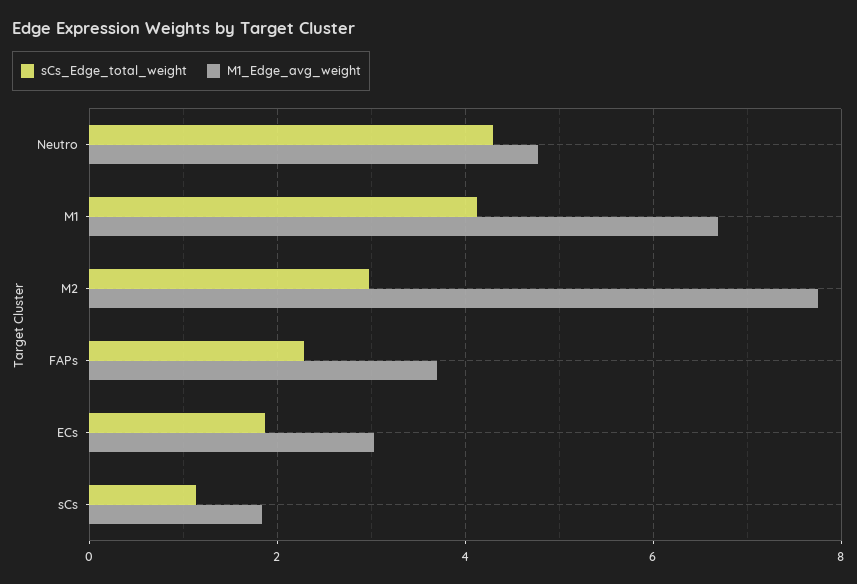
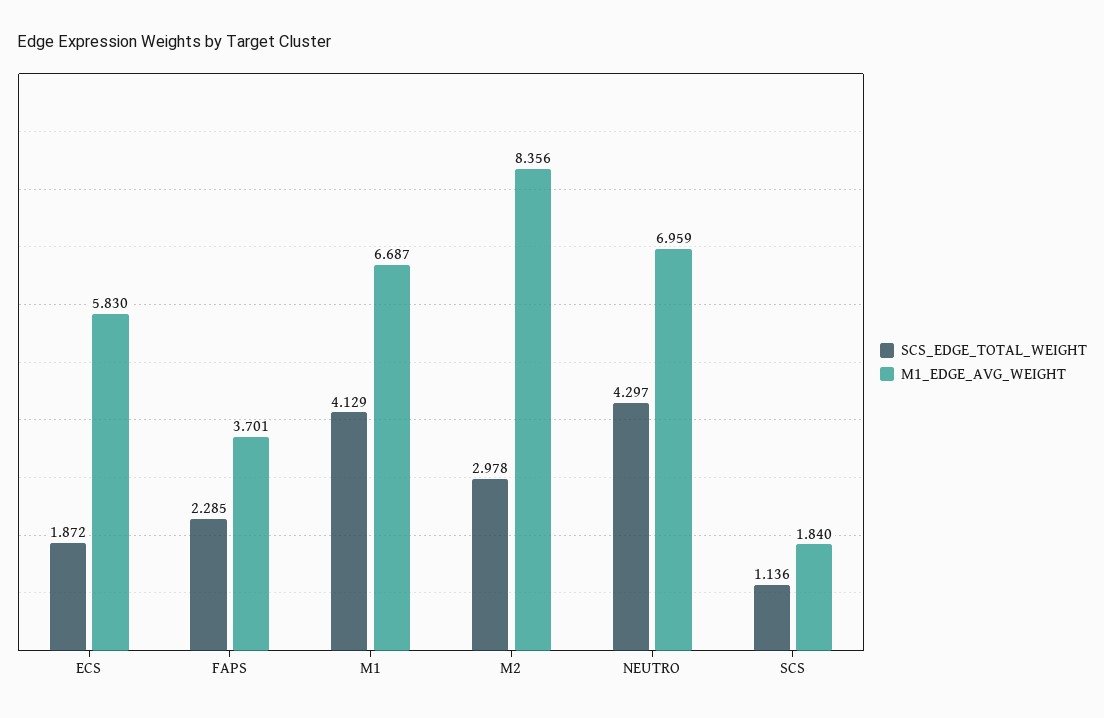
M1_Edge_avg_weight, Neutro: 4.8 -> 6.959
M1_Edge_avg_weight, M2: 7.8 -> 8.356
M1_Edge_avg_weight, ECs: 3 -> 5.83

